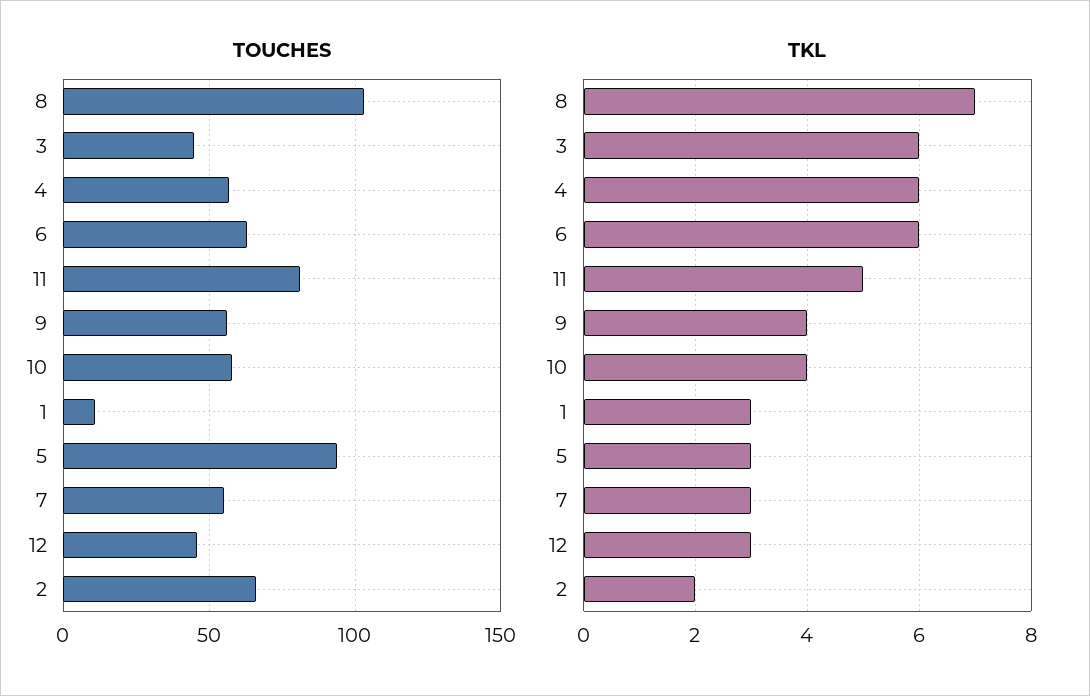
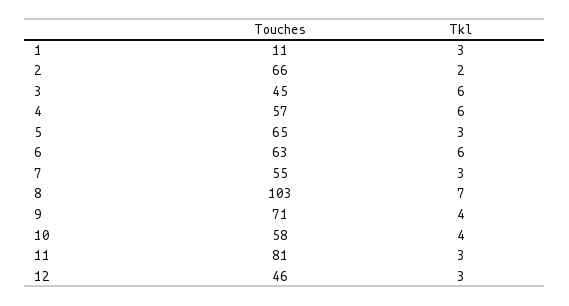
TOUCHES, 9: 55 -> 71
TOUCHES, 5: 95 -> 65
TKL, 11: 5 -> 3

